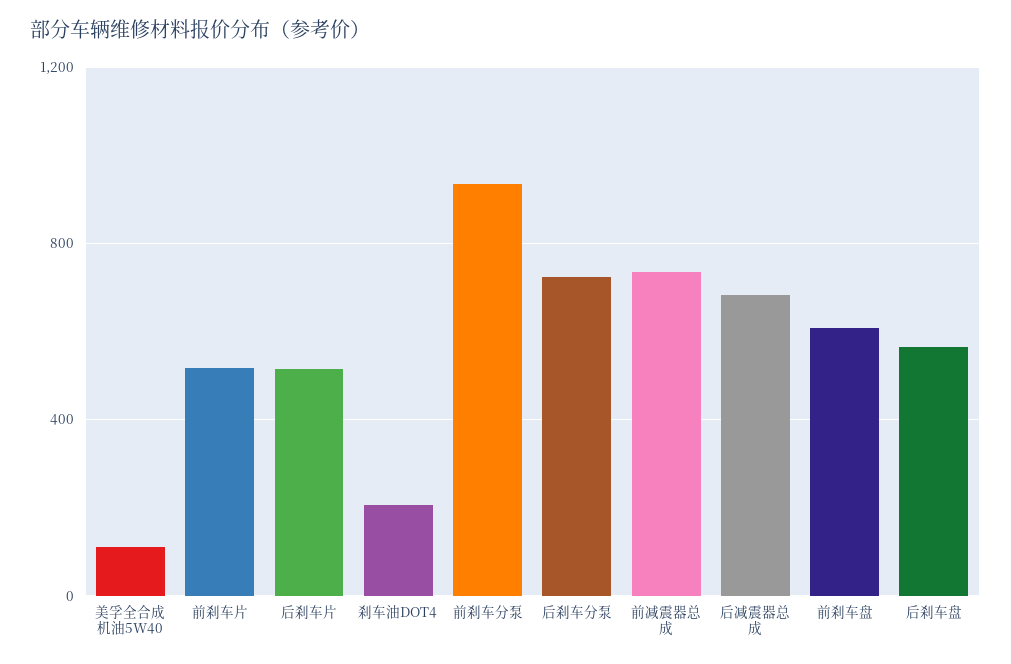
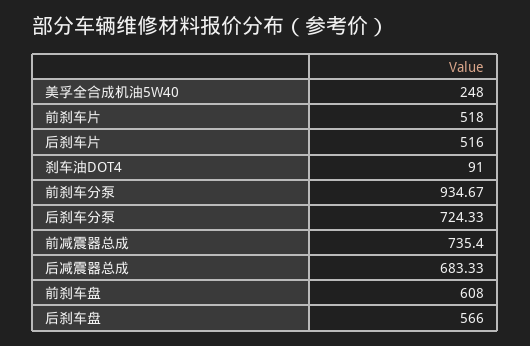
美孚全合成机油5W40: 100 -> 248
刹车油DOT4: 200 -> 91

